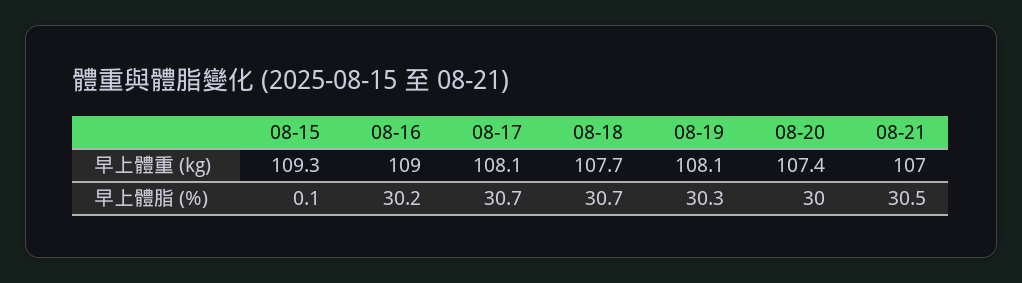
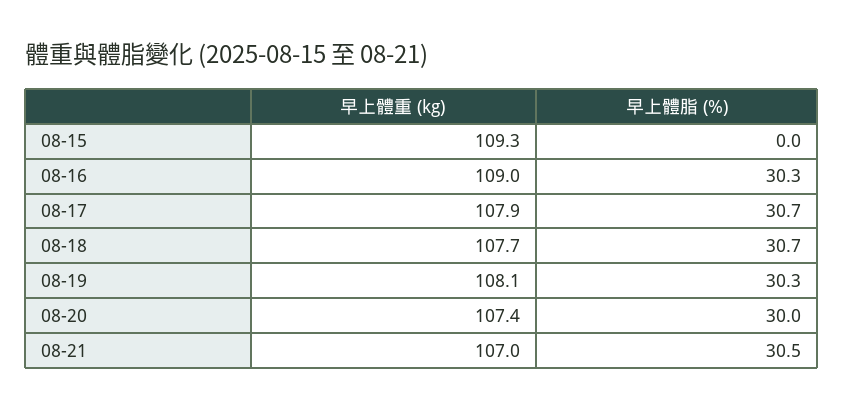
08-17, 早上體重 (kg): 108.1 -> 107.9
08-15, 早上體脂 (%): 0.1 -> 0
08-16, 早上體脂 (%): 30.2 -> 30.3

